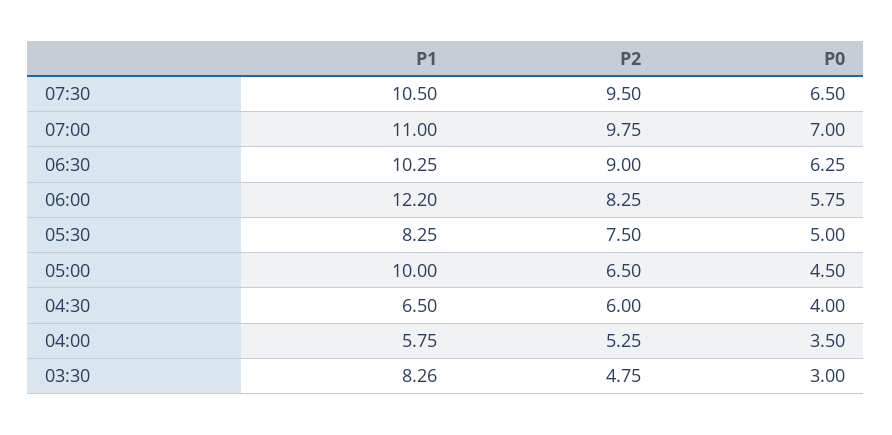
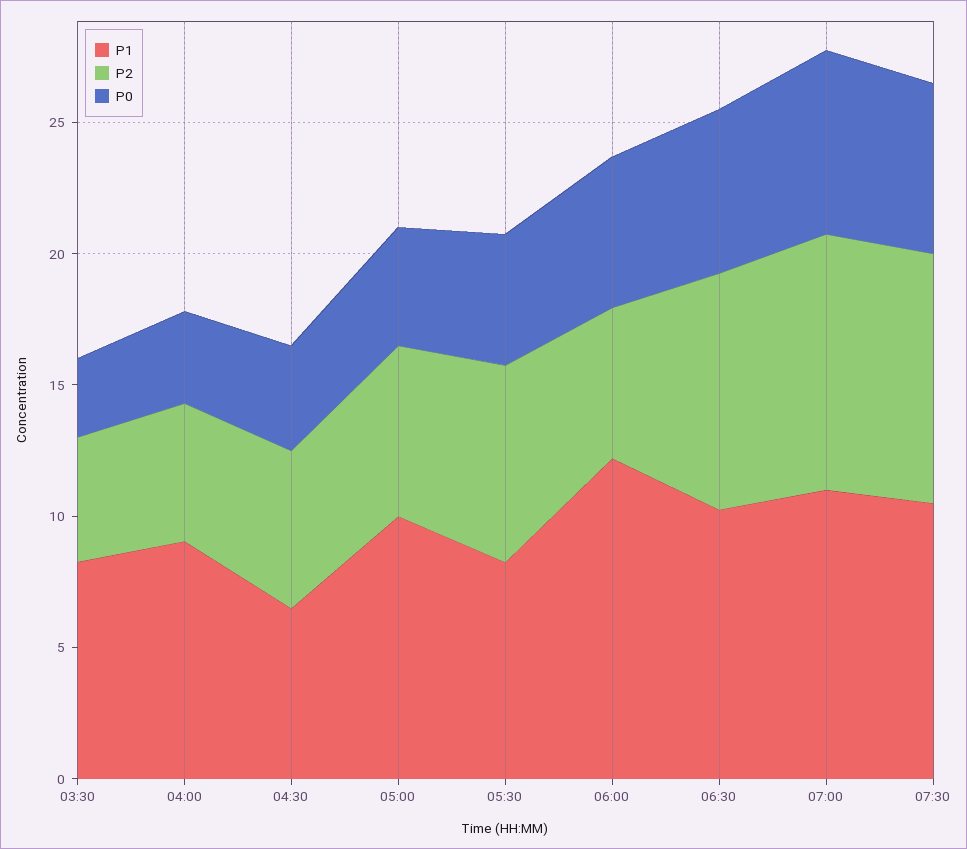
P2, 06:00: 8.25 -> 6
P1, 04:00: 5.75 -> 9

